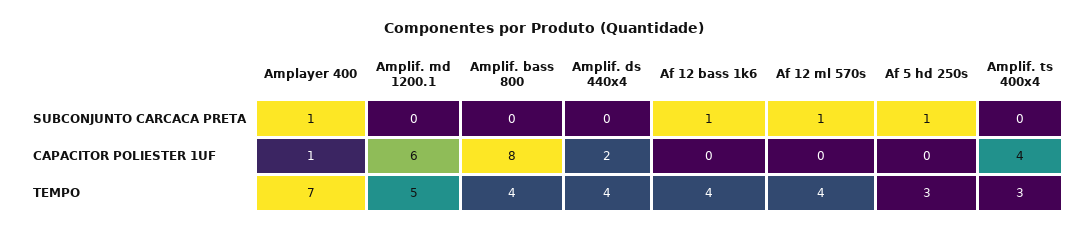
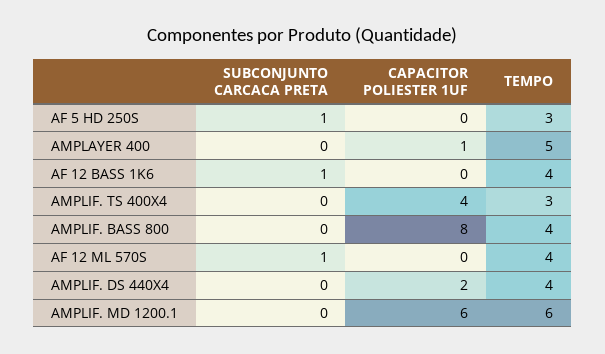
Amplayer 400, SUBCONJUNTO CARCACA PRETA: 1 -> 0
Amplayer 400, TEMPO: 7 -> 5
Amplif. md 1200.1, TEMPO: 5 -> 6

